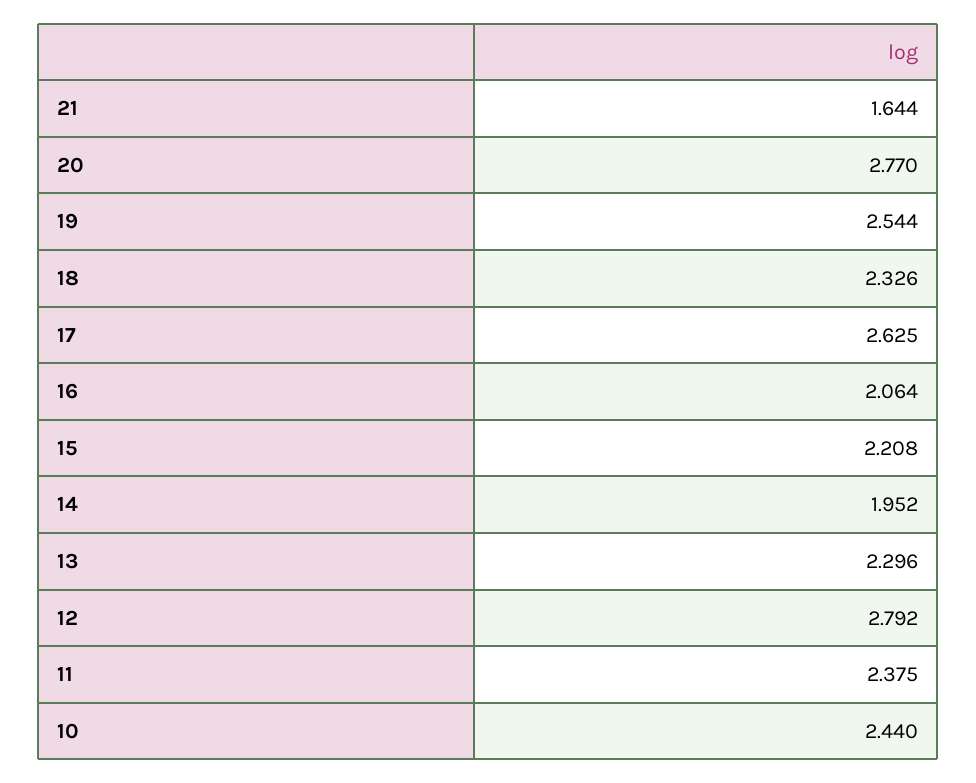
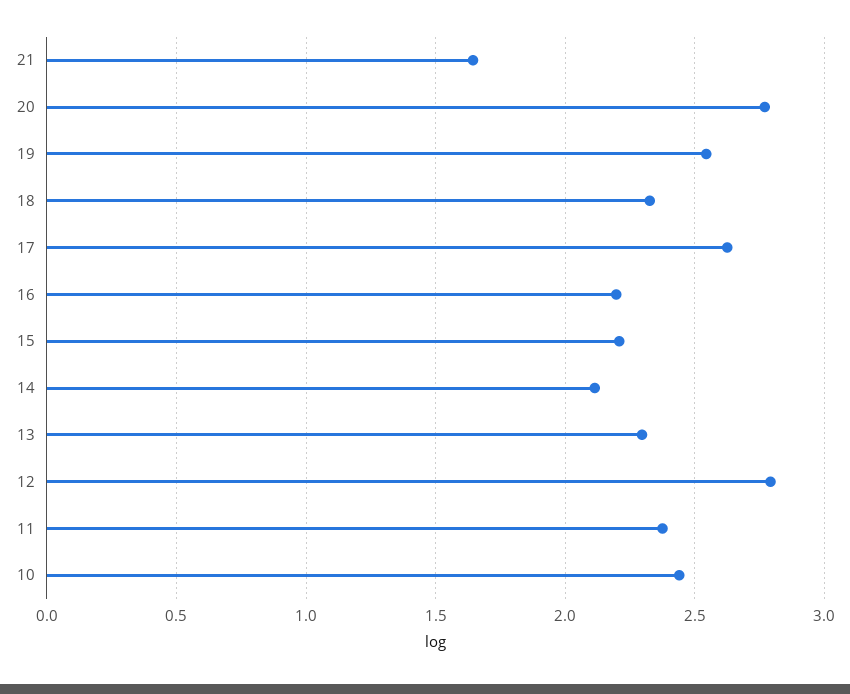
16: 2.064 -> 2.2
14: 1.952 -> 2.1

